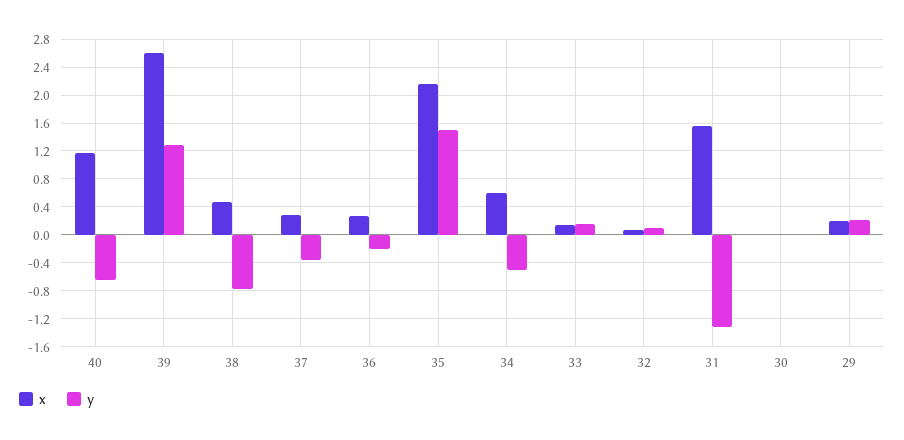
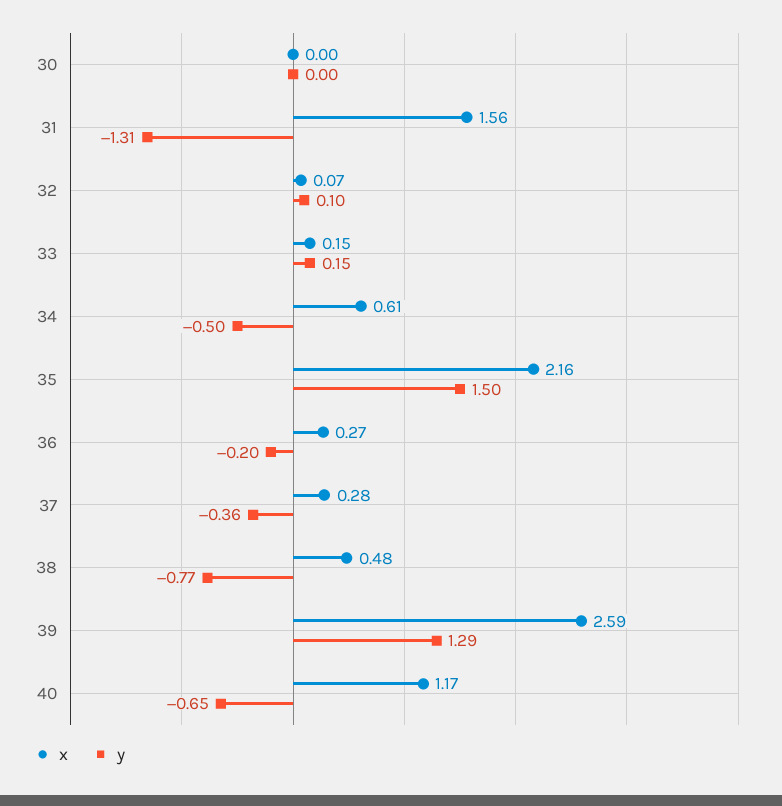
x, 29: 0.2 -> none
y, 29: 0.2 -> none

